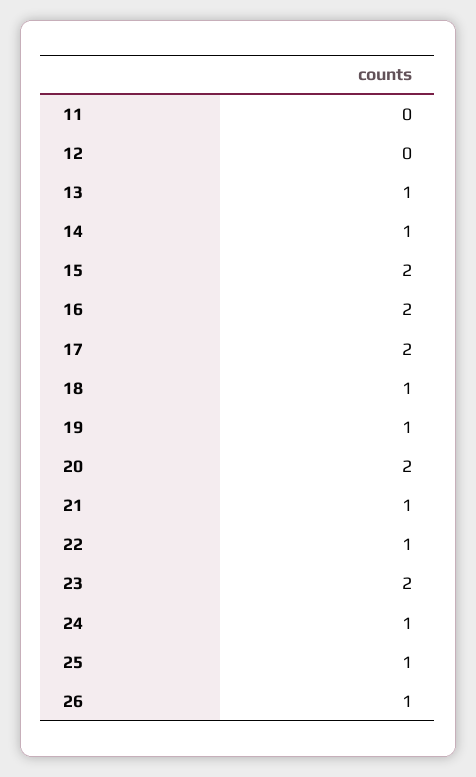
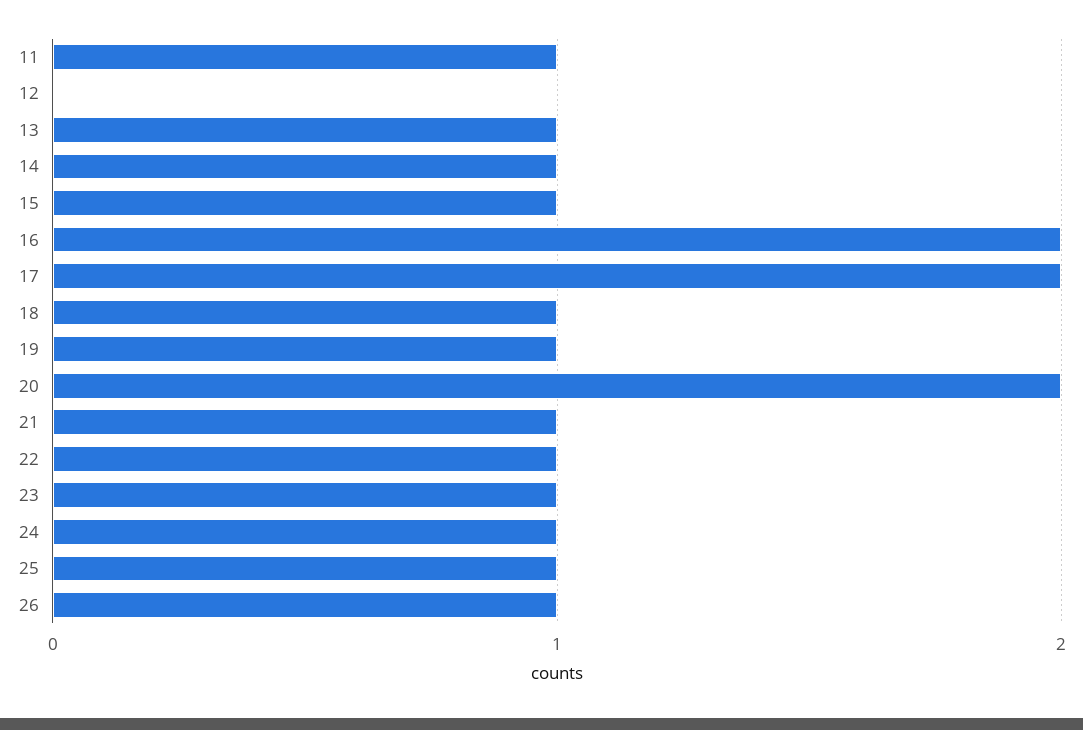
11: 0 -> 1
15: 2 -> 1
23: 2 -> 1

